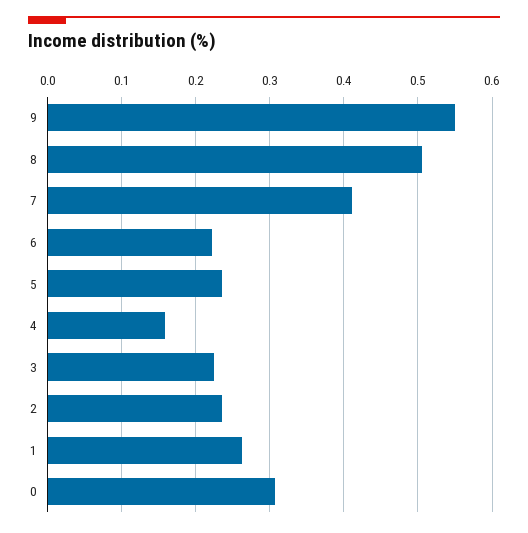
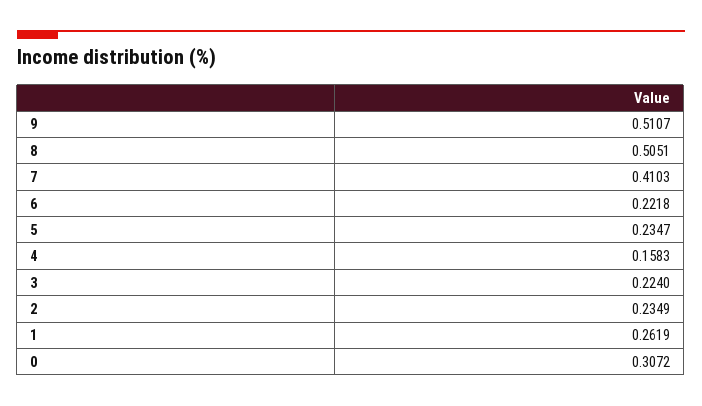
9: 0.55 -> 0.5107

